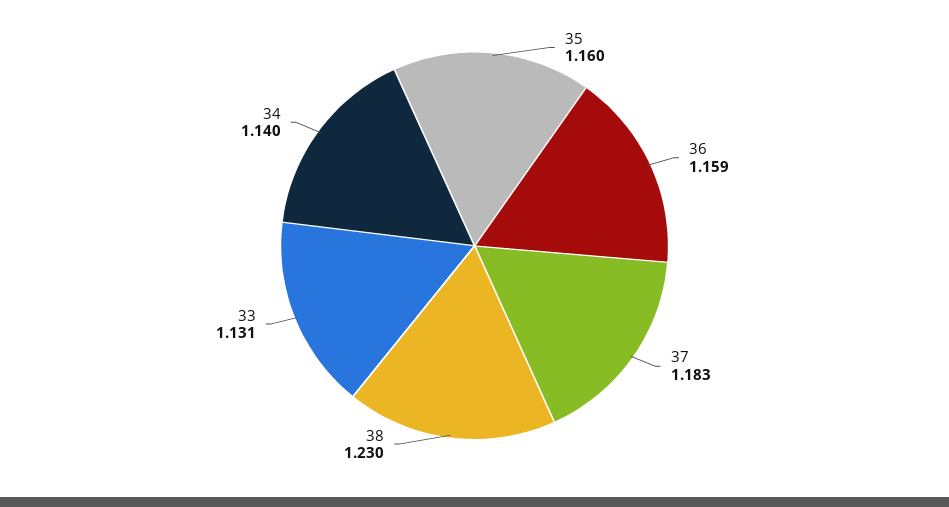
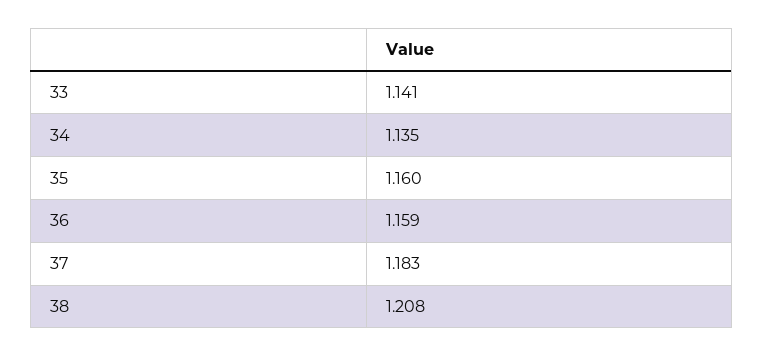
38: 1.23 -> 1.208
33: 1.131 -> 1.141
34: 1.14 -> 1.135

